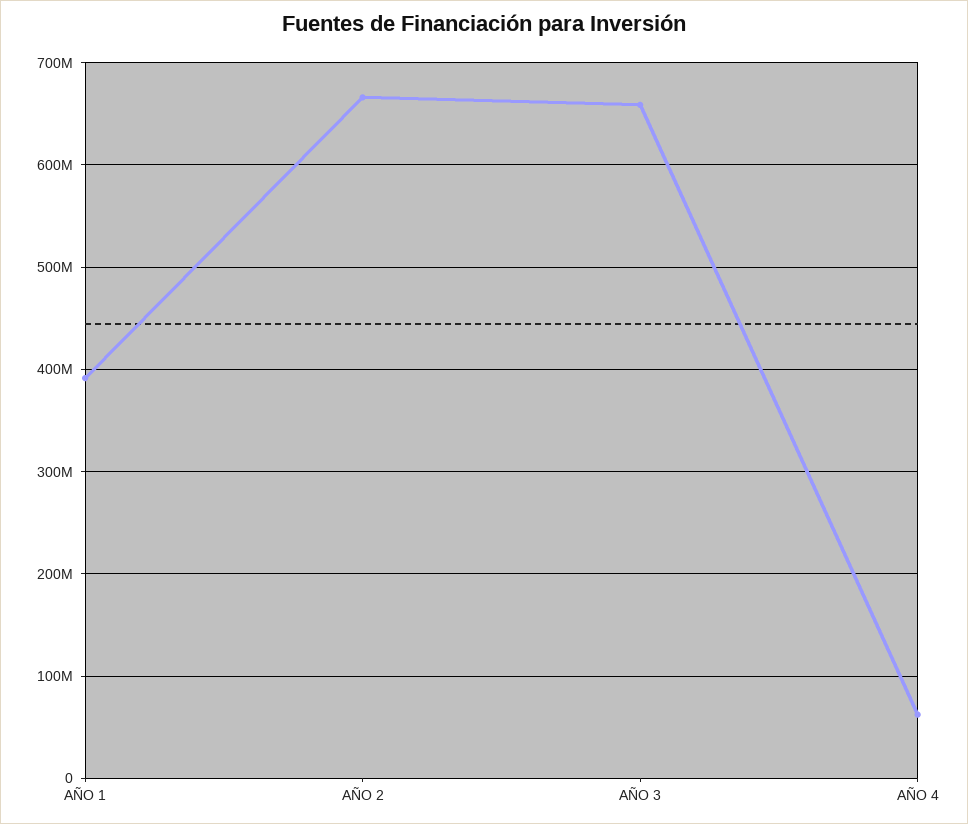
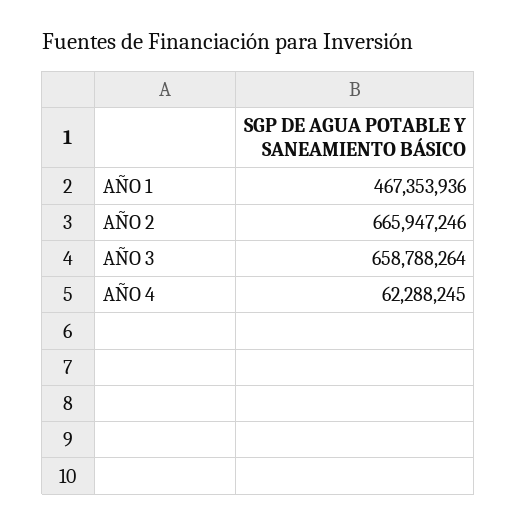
AÑO 1: 390000000 -> 467353936

